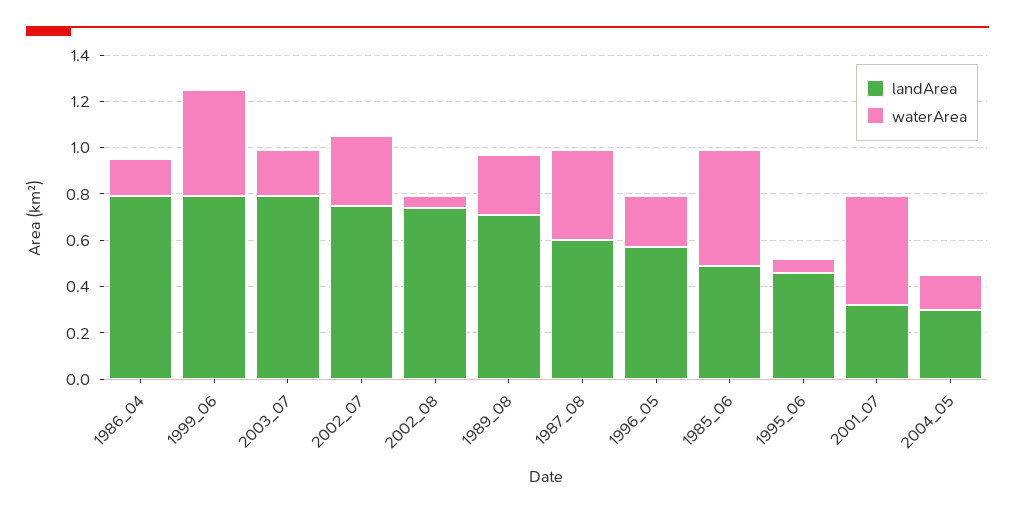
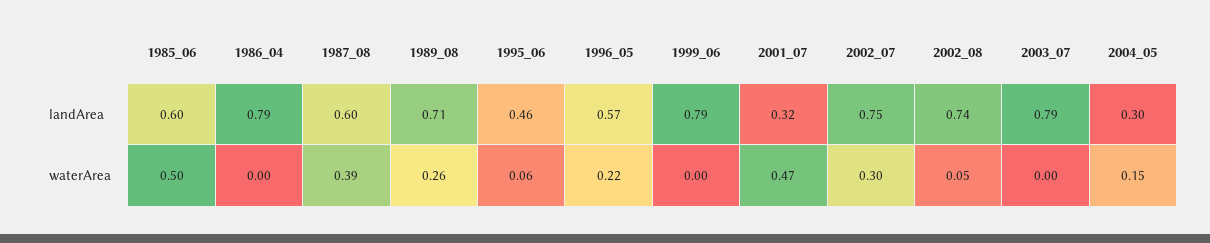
waterArea, 1986_04: 0.15 -> 0
waterArea, 1999_06: 0.45 -> 0
waterArea, 2003_07: 0.2 -> 0
landArea, 1985_06: 0.5 -> 0.6

